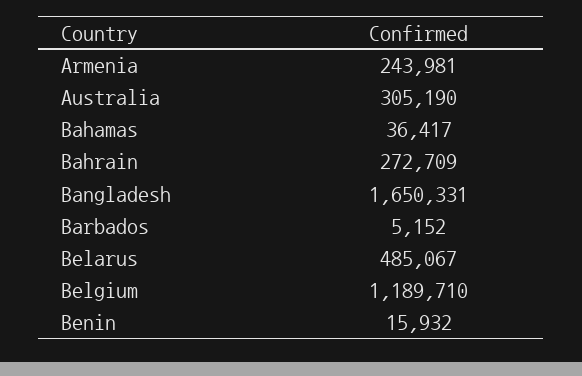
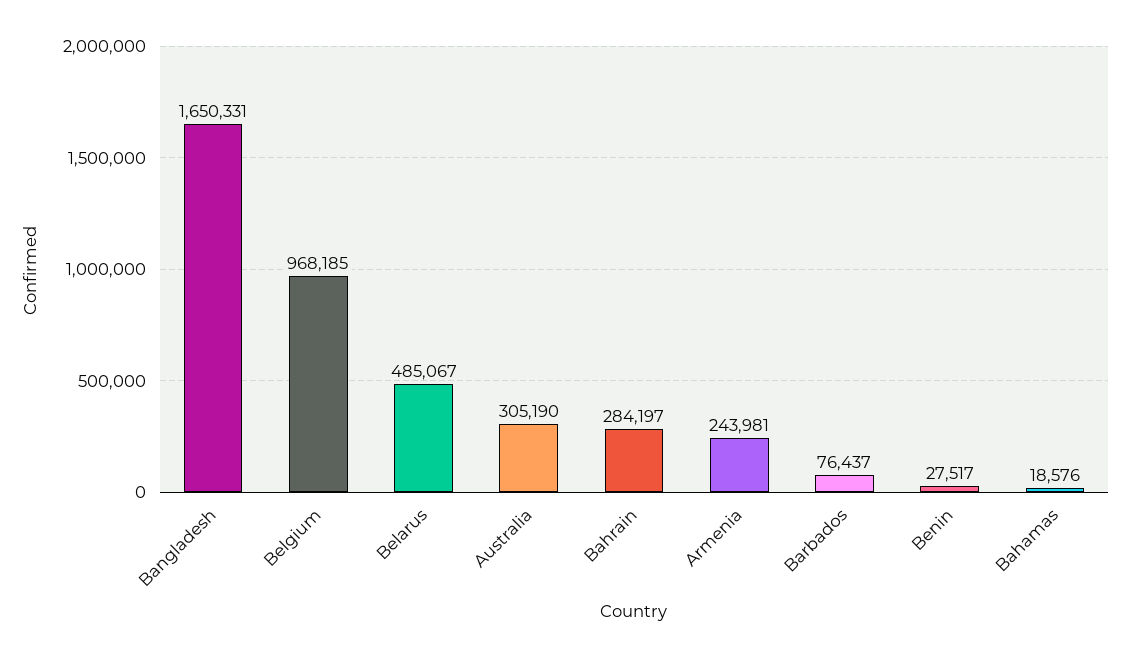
Bahamas: 36417 -> 18576
Bahrain: 272709 -> 284197
Barbados: 5152 -> 76437
Belgium: 1189710 -> 968185
Benin: 15932 -> 27517

